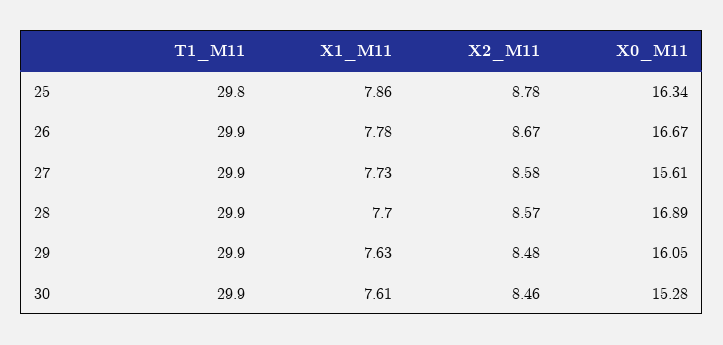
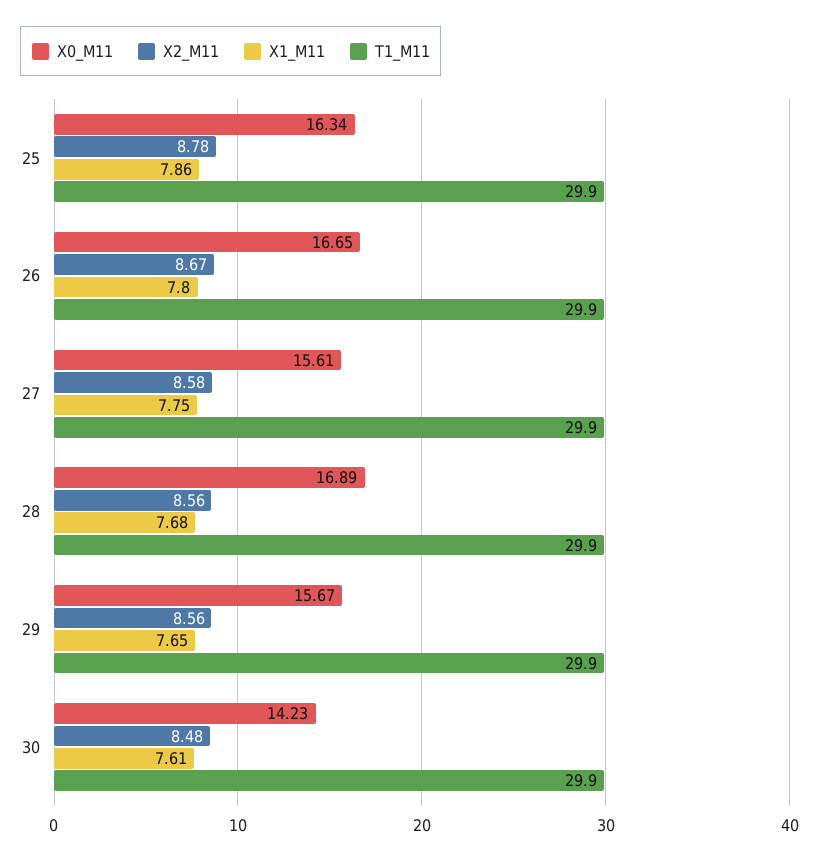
T1_M11, 25: 29.8 -> 29.9
X1_M11, 26: 7.78 -> 7.8
X0_M11, 26: 16.67 -> 16.65
X1_M11, 27: 7.73 -> 7.75
X1_M11, 28: 7.7 -> 7.68
X2_M11, 28: 8.57 -> 8.56
X1_M11, 29: 7.63 -> 7.65
X2_M11, 29: 8.48 -> 8.56
X0_M11, 29: 16.05 -> 15.67
X2_M11, 30: 8.46 -> 8.48
X0_M11, 30: 15.28 -> 14.23

